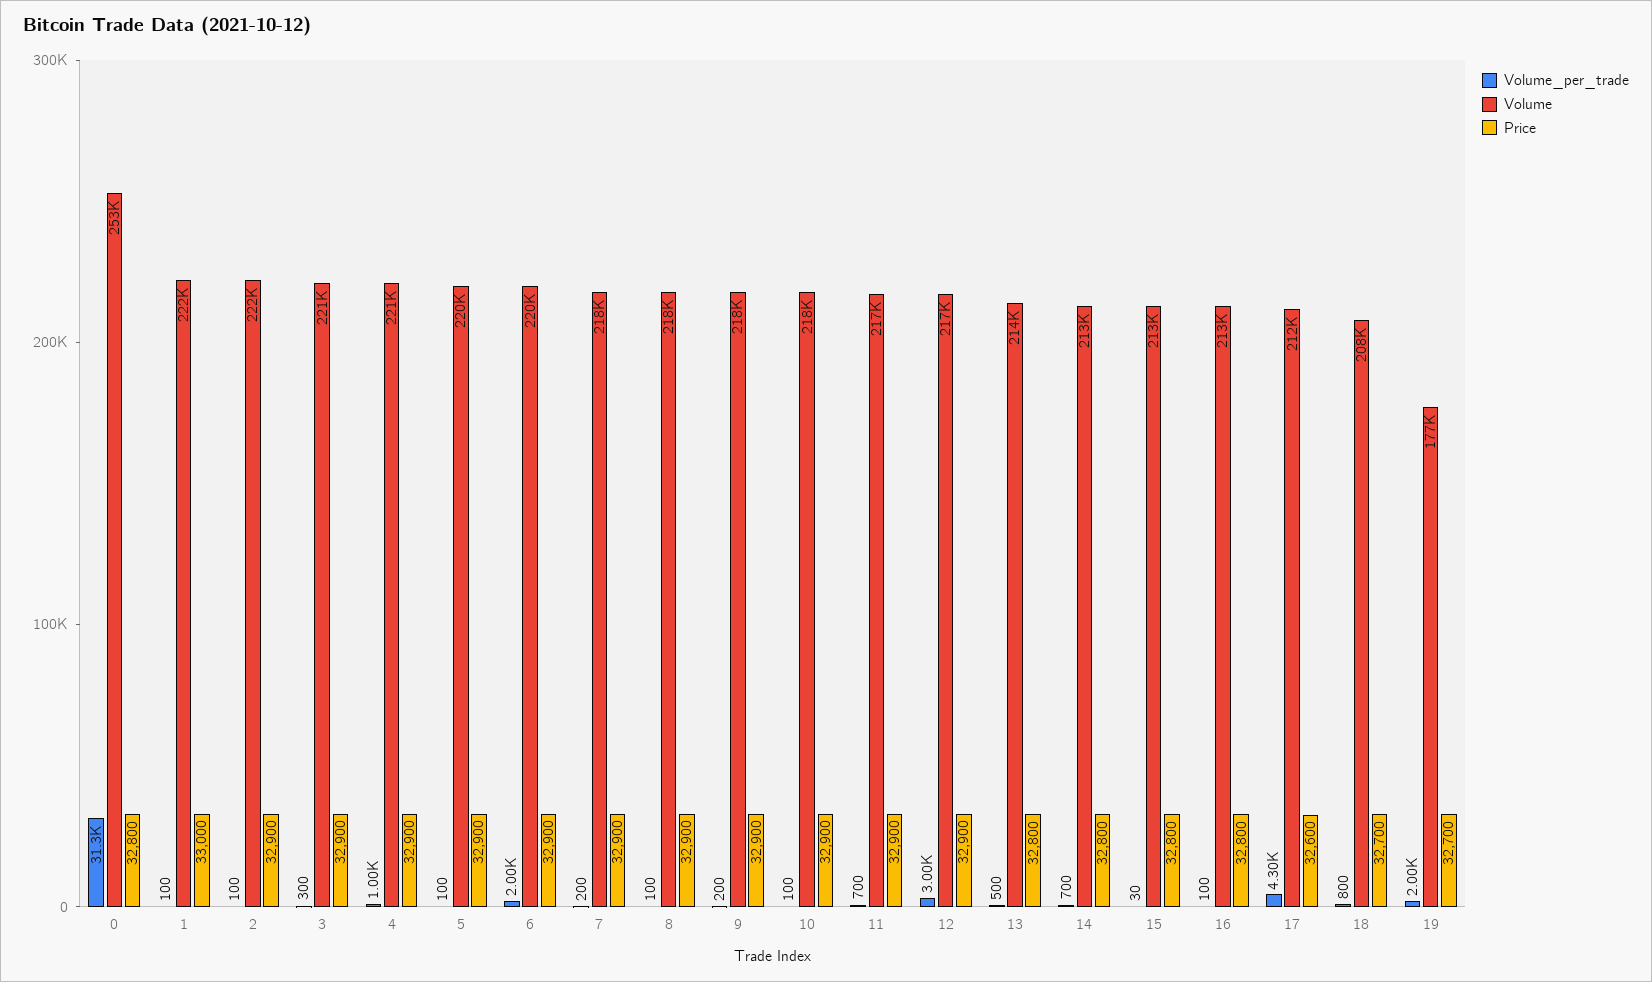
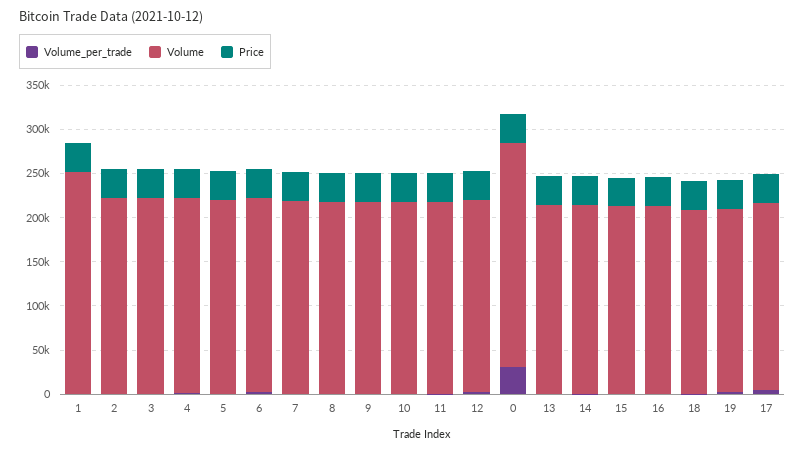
Volume, 1: 222000 -> 250000
Volume, 19: 177000 -> 210000

